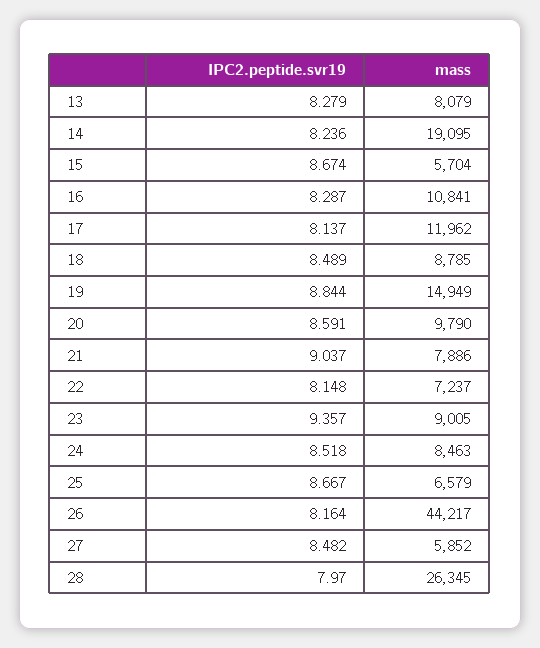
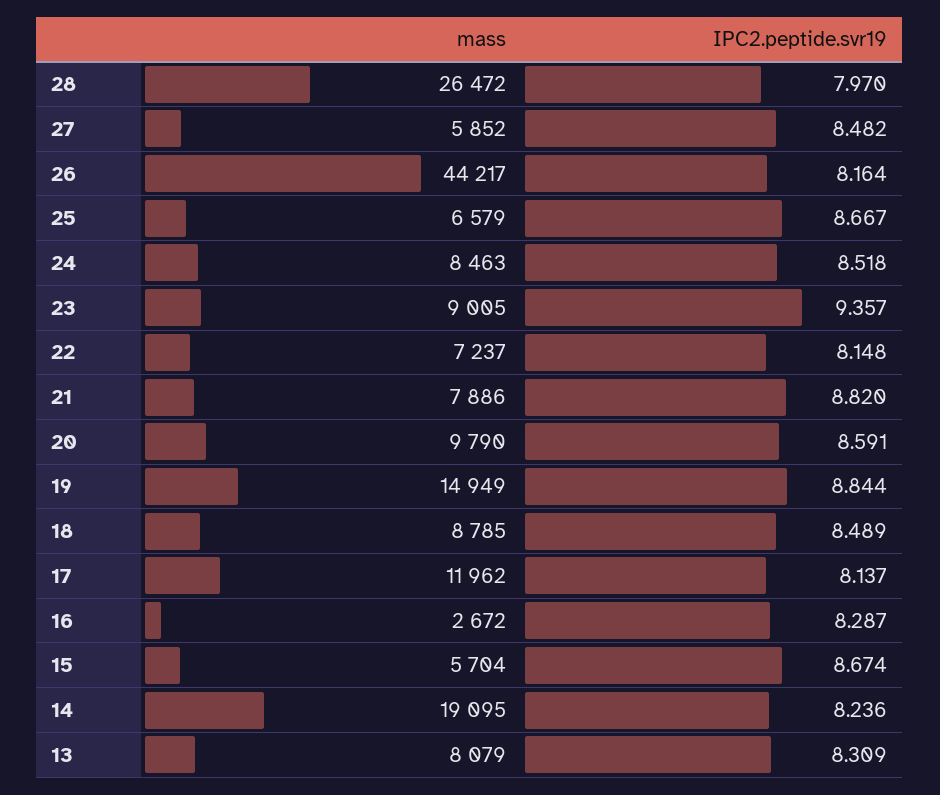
IPC2.peptide.svr19, 13: 8.279 -> 8.309
mass, 16: 10841 -> 2672
IPC2.peptide.svr19, 21: 9.037 -> 8.82
mass, 28: 26345 -> 26472

